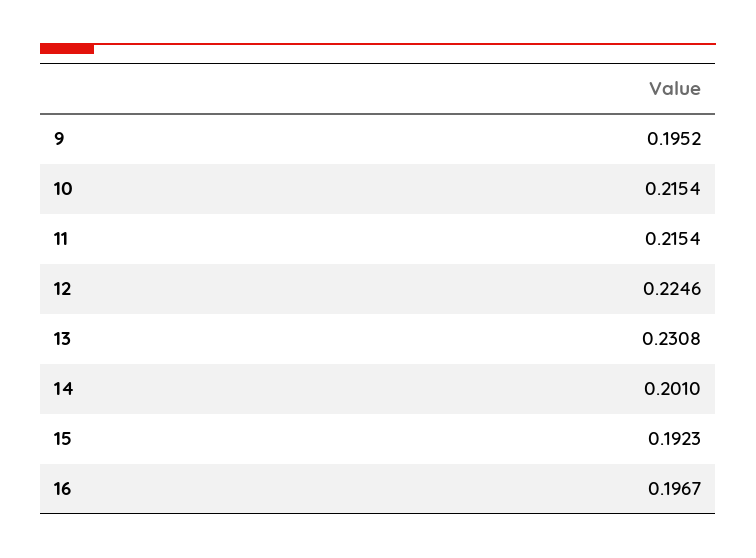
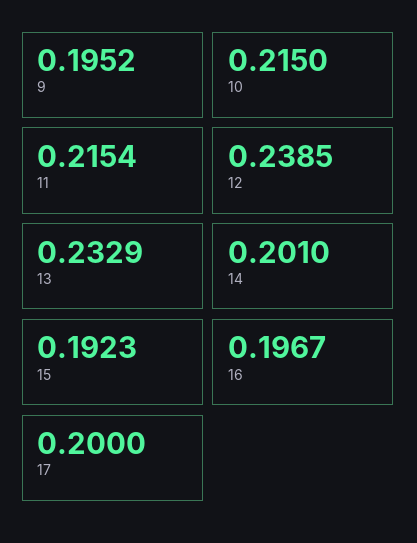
10: 0.2154 -> 0.215
12: 0.2246 -> 0.2385
13: 0.2308 -> 0.2329
17: none -> 0.2

